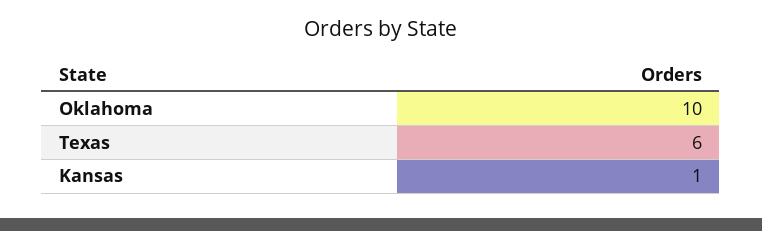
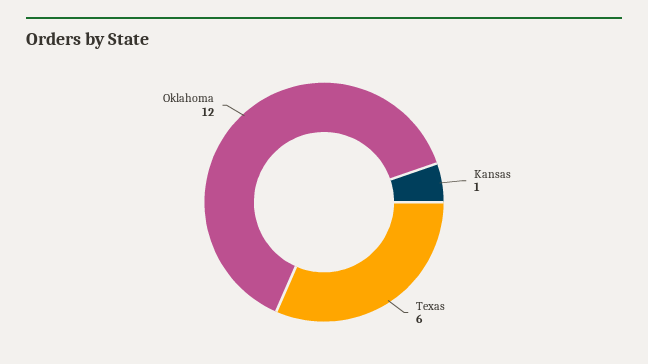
Oklahoma: 10 -> 12

